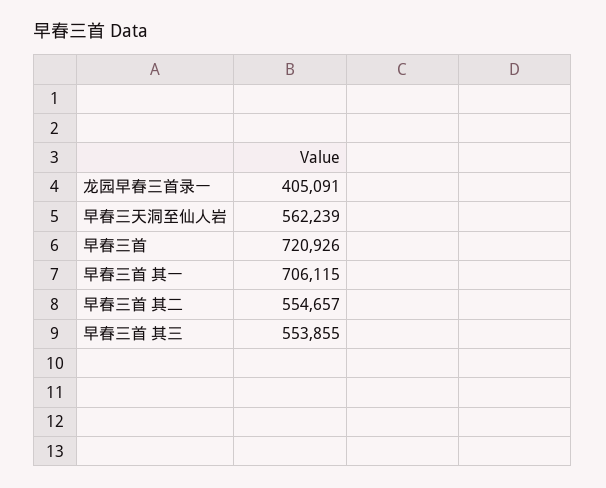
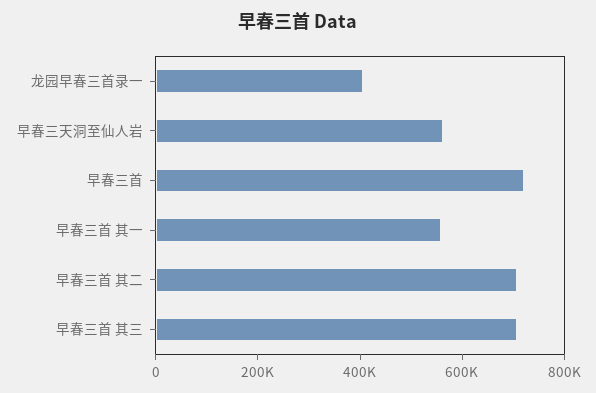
早春三首 其一: 706115 -> 550000
早春三首 其二: 554657 -> 700000
早春三首 其三: 553855 -> 700000

